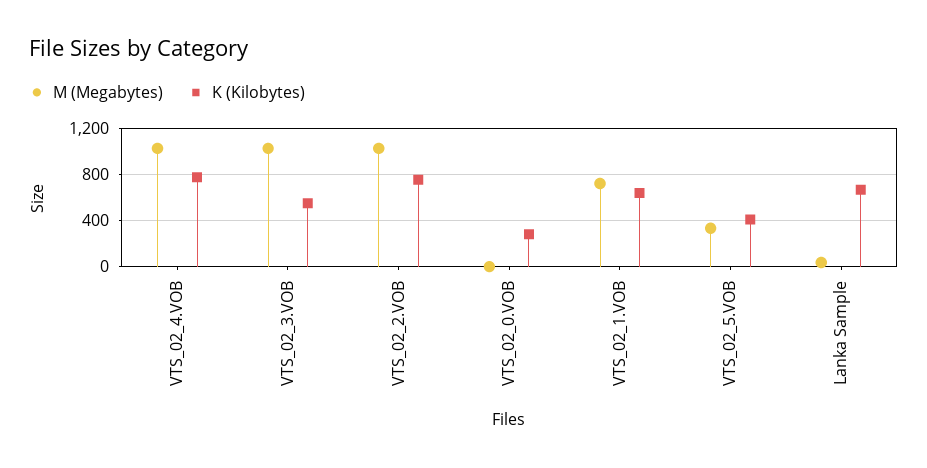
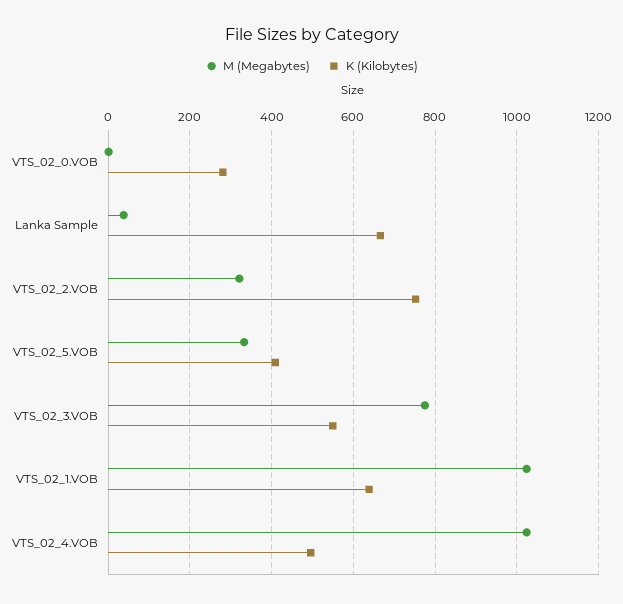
K (Kilobytes), VTS_02_4.VOB: 800 -> 500
M (Megabytes), VTS_02_3.VOB: 1000 -> 780
M (Megabytes), VTS_02_2.VOB: 1000 -> 320
M (Megabytes), VTS_02_1.VOB: 700 -> 1020

